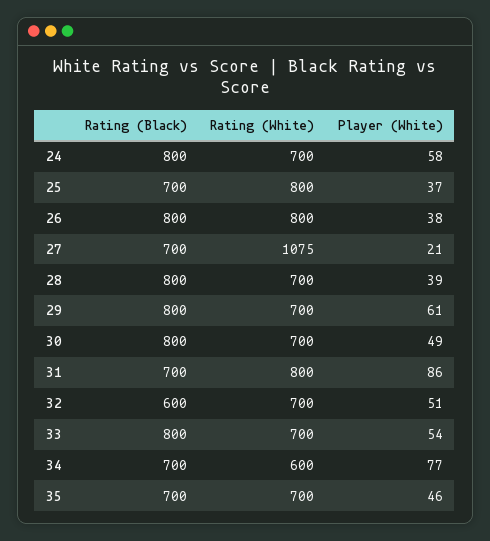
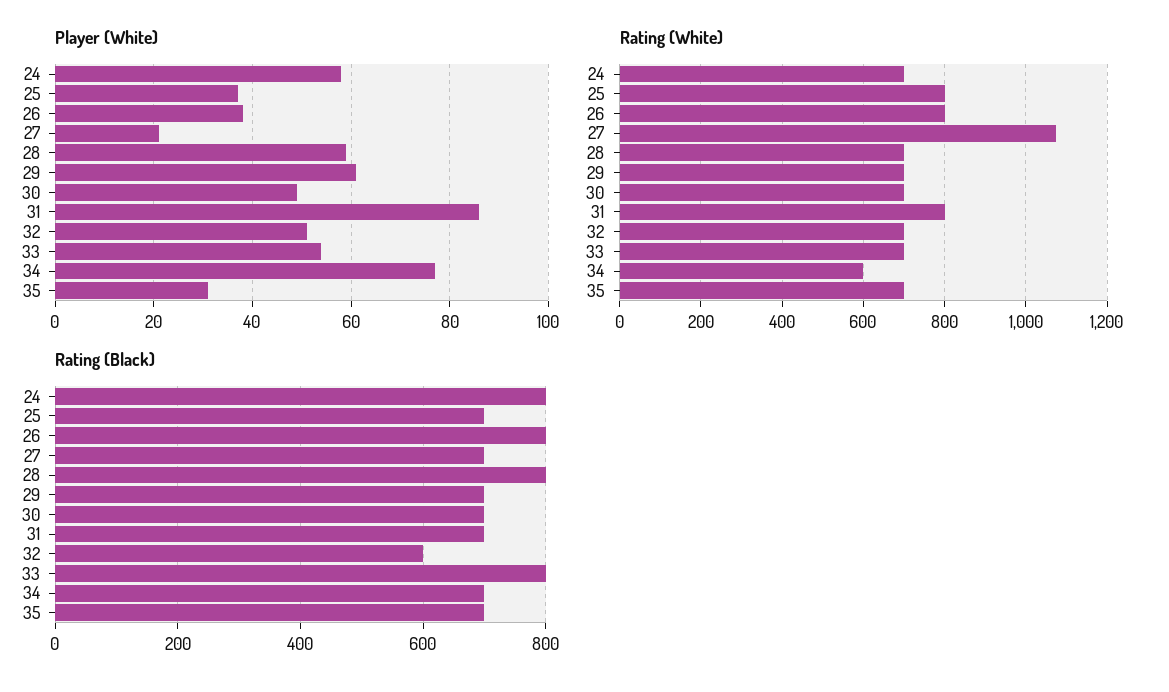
Player (White), 28: 39 -> 60
Rating (Black), 29: 800 -> 700
Rating (Black), 30: 800 -> 700
Player (White), 35: 46 -> 30

